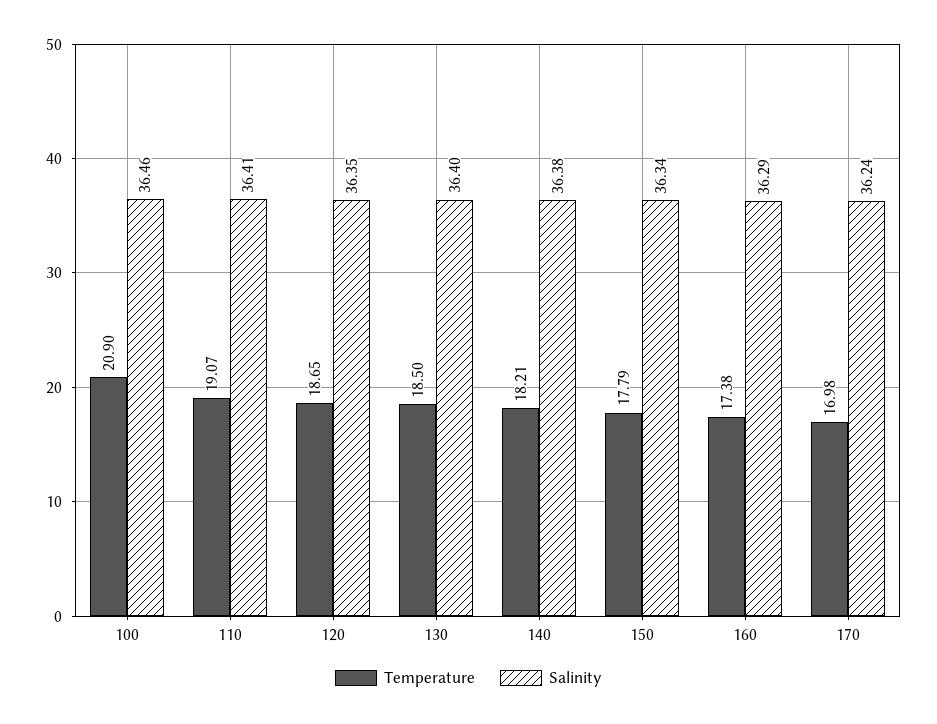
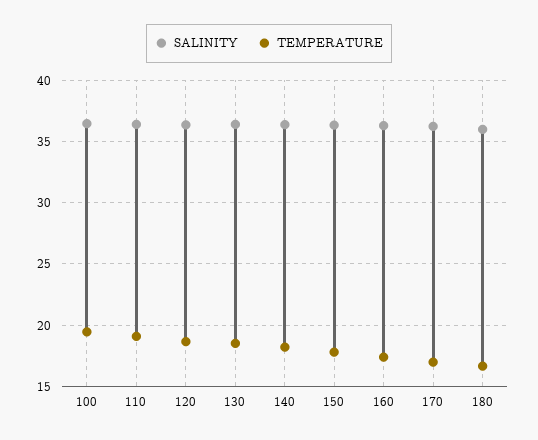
Temperature, 100: 20.9 -> 19.5
Salinity, 180: none -> 36
Temperature, 180: none -> 16.5

